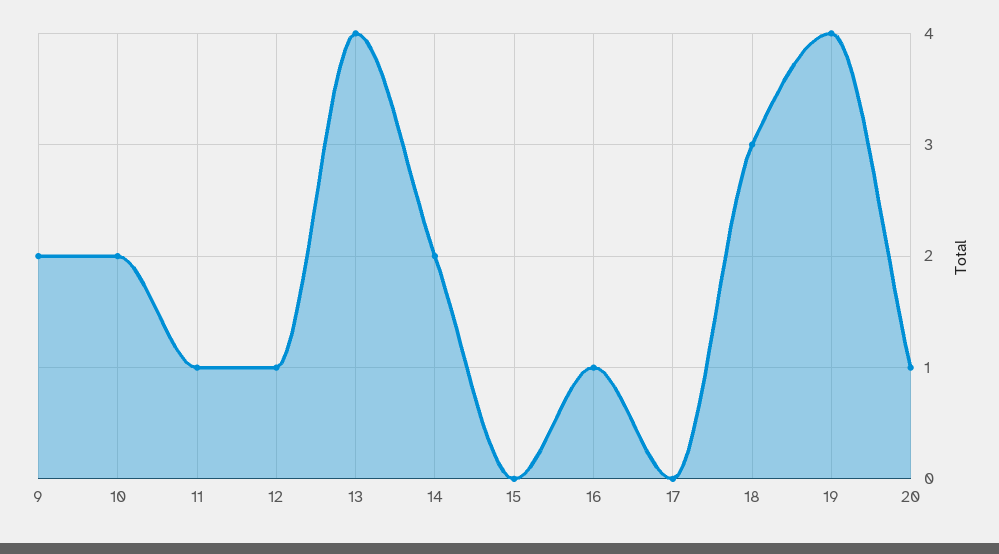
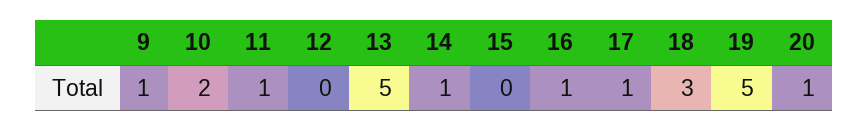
9: 2 -> 1
12: 1 -> 0
13: 4 -> 5
14: 2 -> 1
17: 0 -> 1
19: 4 -> 5

